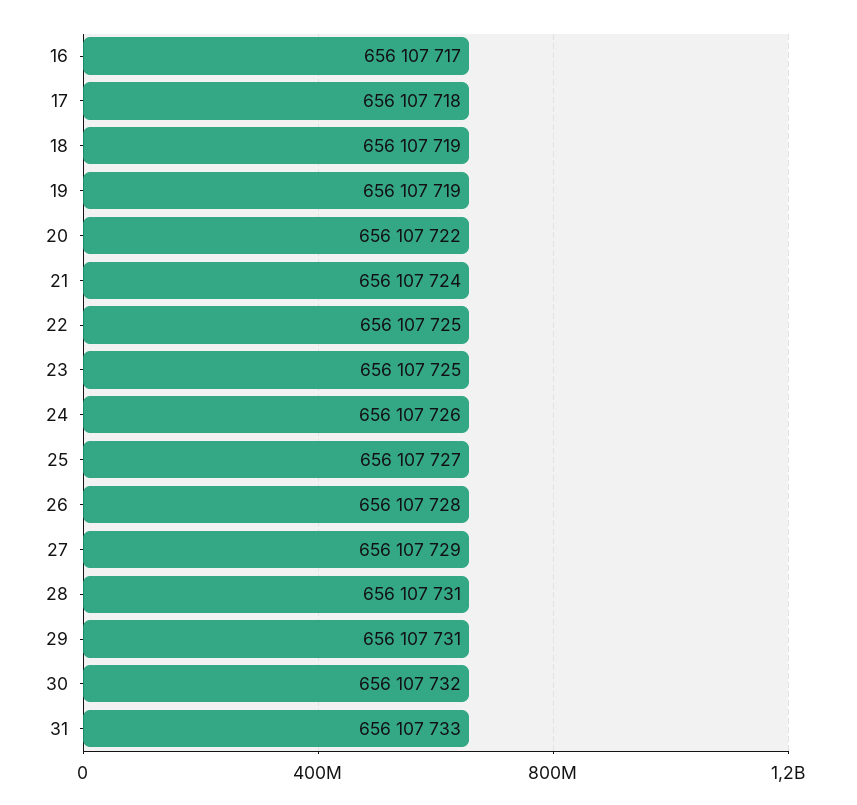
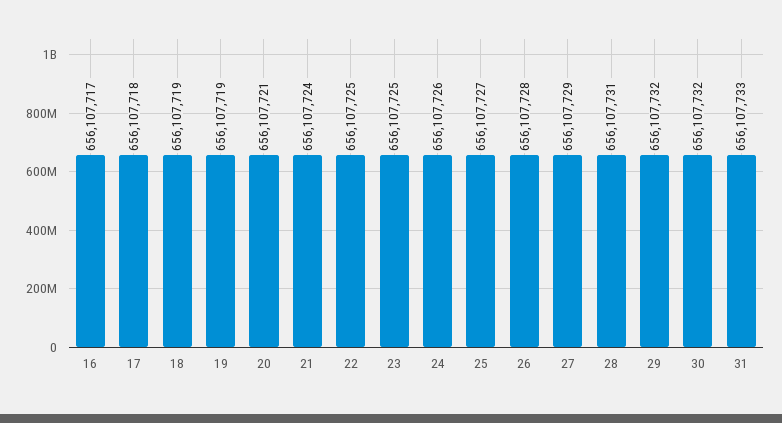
20: 656107722 -> 656107721
29: 656107731 -> 656107732

